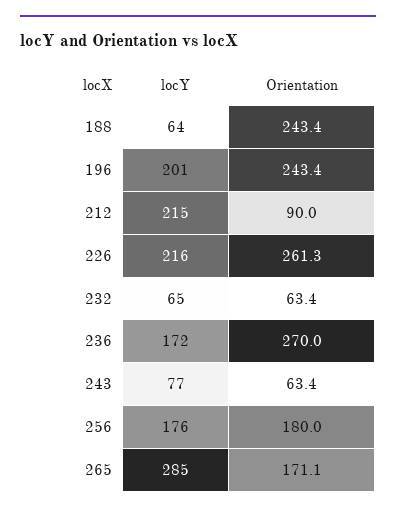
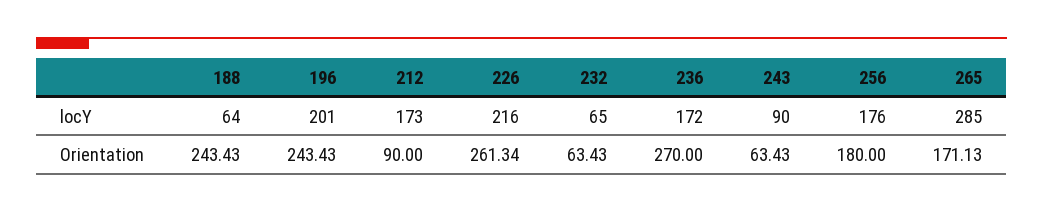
locY, 212: 215 -> 173
locY, 243: 77 -> 90

